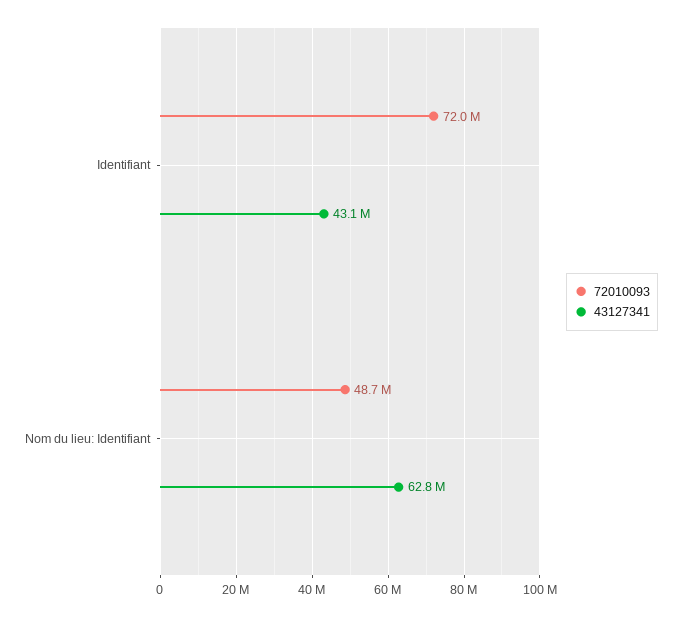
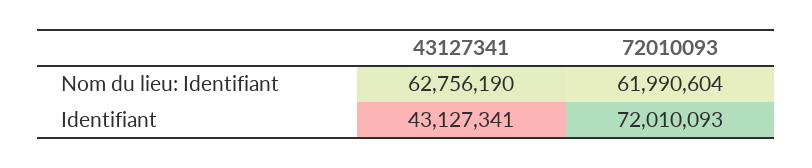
72010093, Nom du lieu: Identifiant: 48700000 -> 61990604

